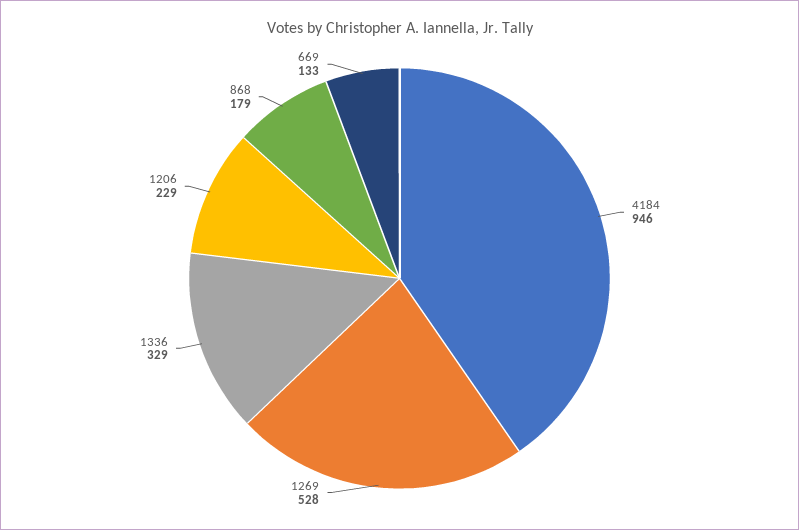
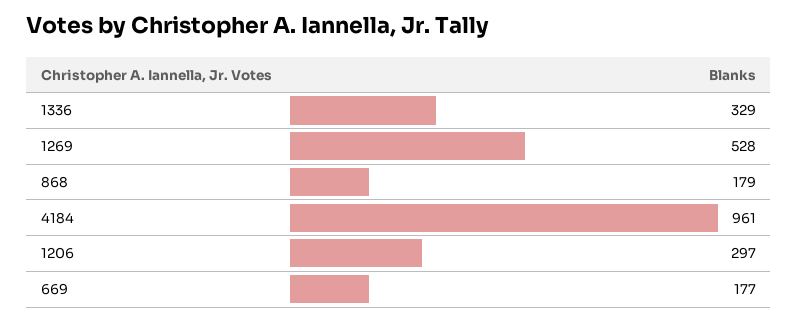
4184: 946 -> 961
1206: 229 -> 297
669: 133 -> 177

